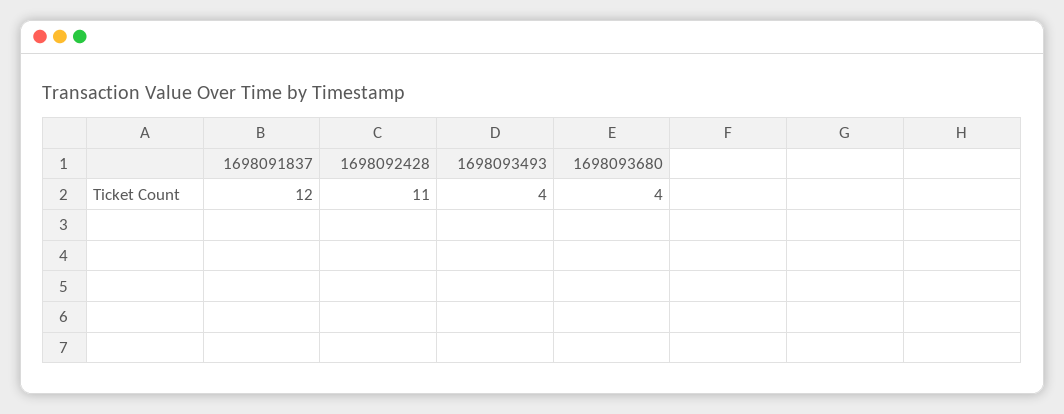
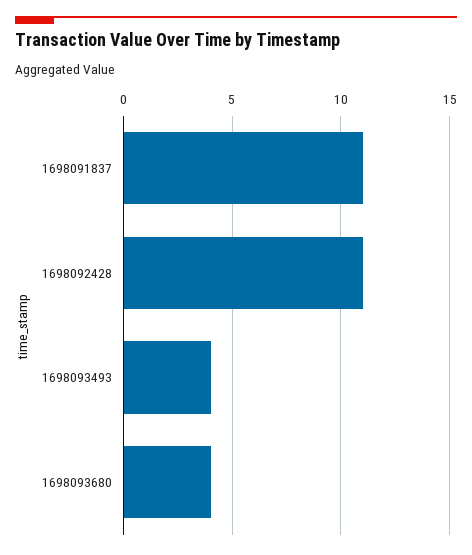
1698091837: 12 -> 11

